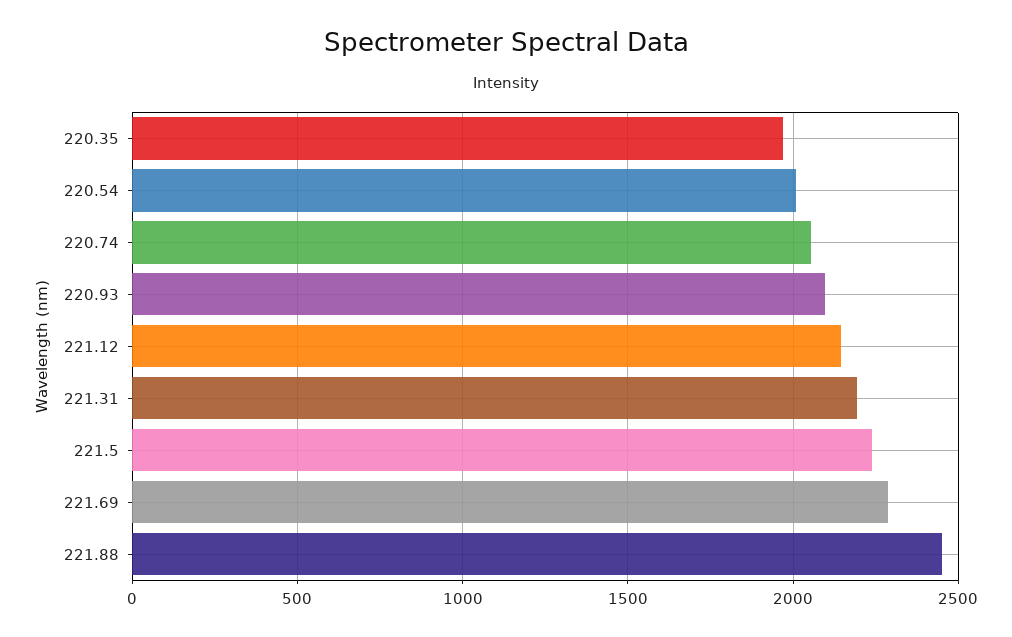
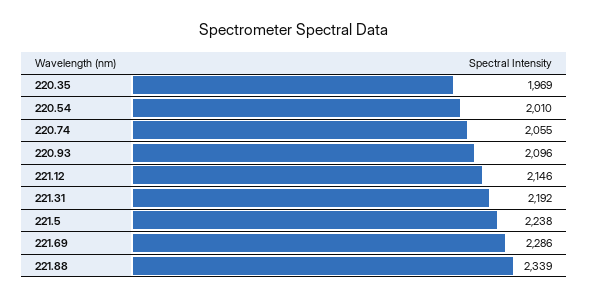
221.88: 2450 -> 2339

